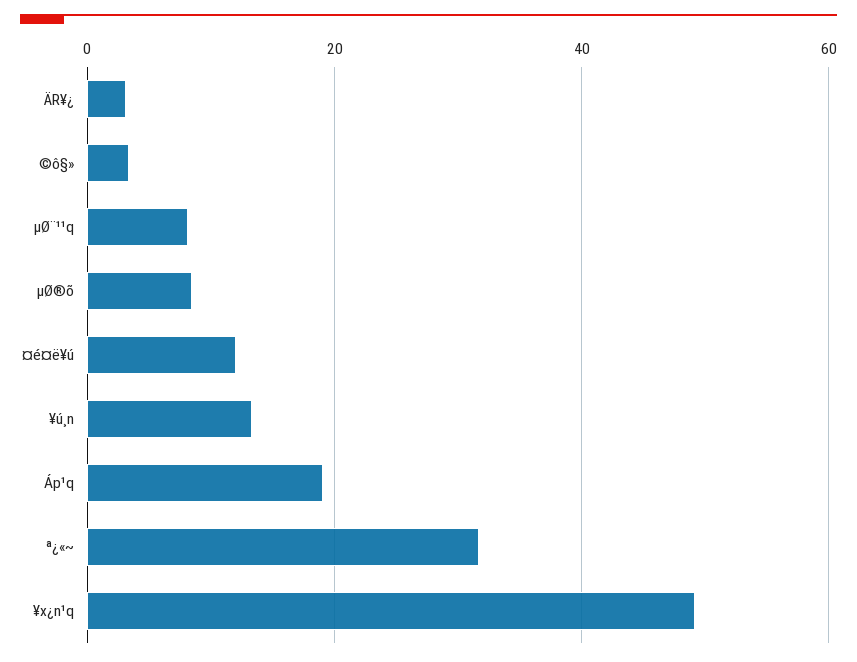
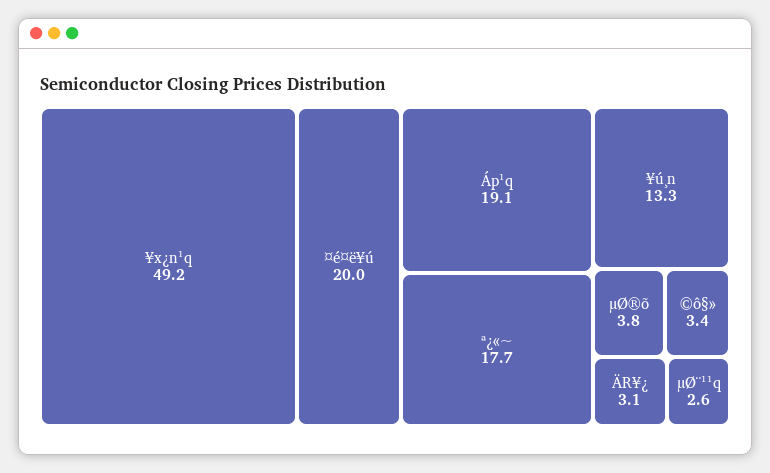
µØ¨¹¹q: 8 -> 2.6
µØ®õ: 8 -> 3.8
¤é¤ë¥ú: 12 -> 20
ª¿«~: 32 -> 17.7

